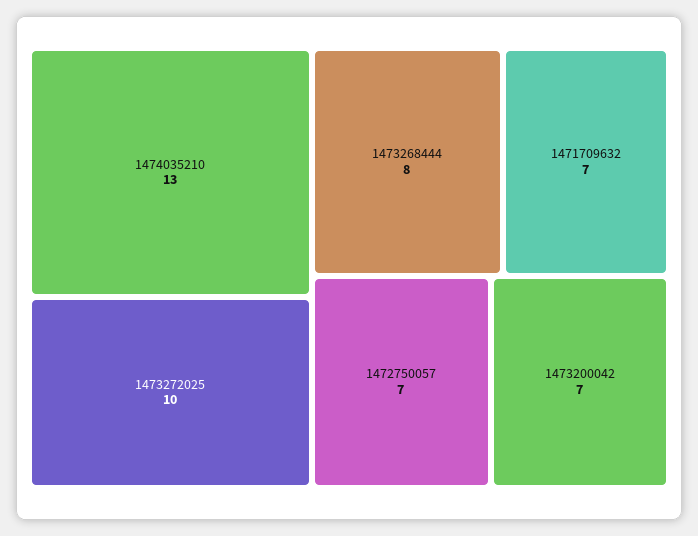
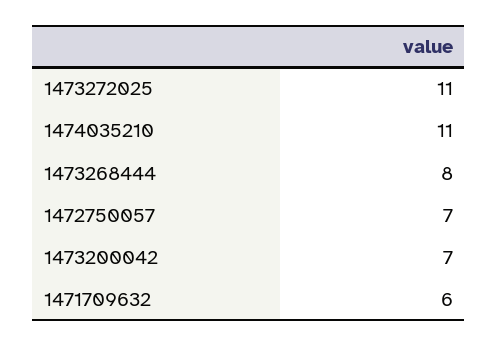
1474035210: 13 -> 11
1473272025: 10 -> 11
1471709632: 7 -> 6

